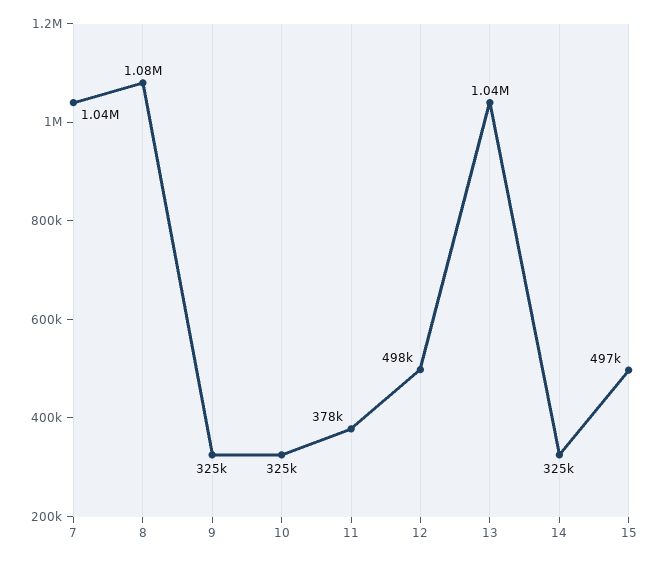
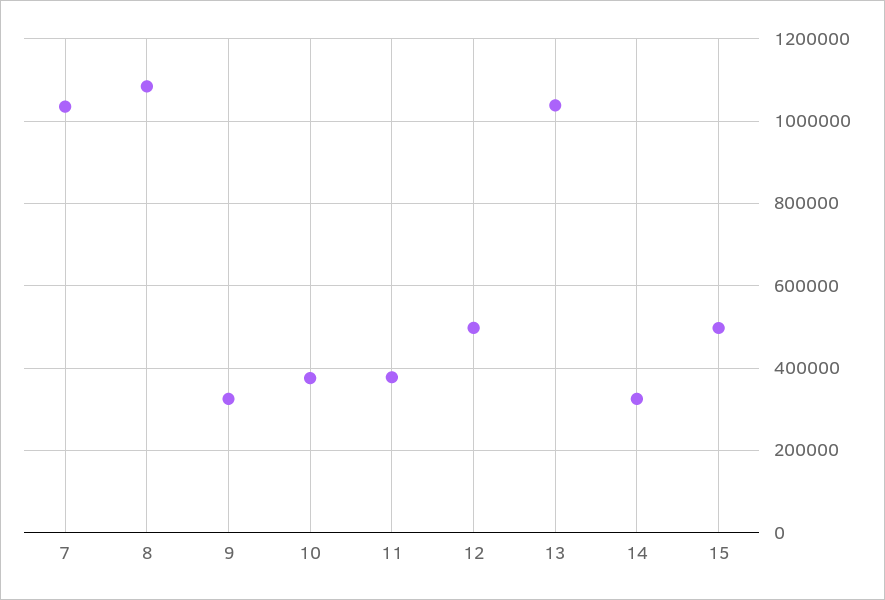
10: 325000 -> 380000

